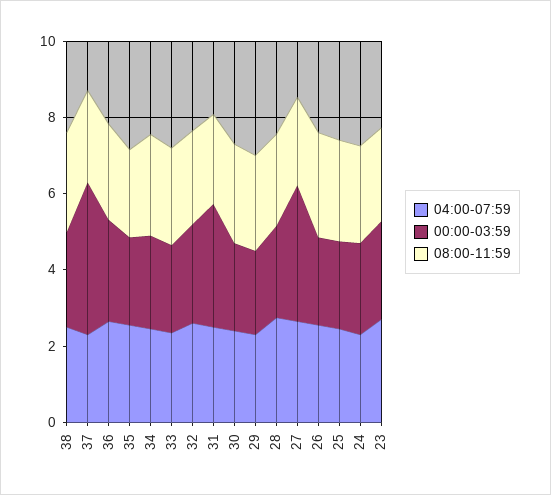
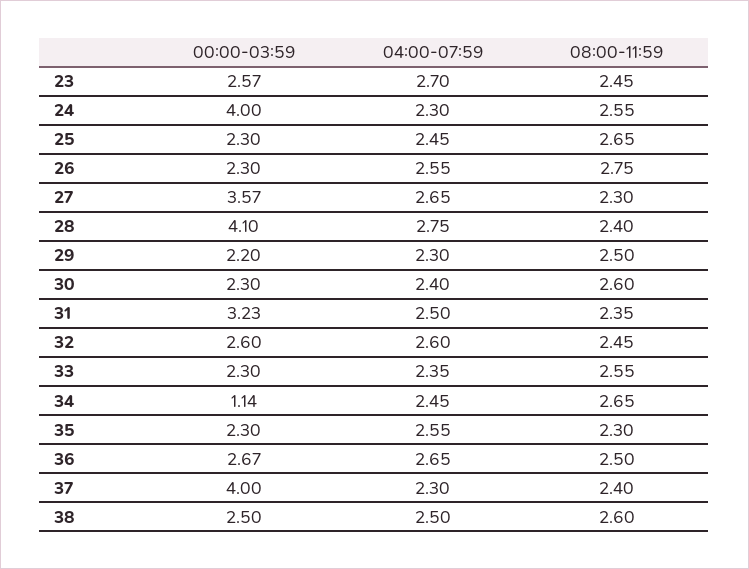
00:00-03:59, 34: 2.5 -> 1.14
00:00-03:59, 28: 2.5 -> 4.1
00:00-03:59, 24: 2.5 -> 4

